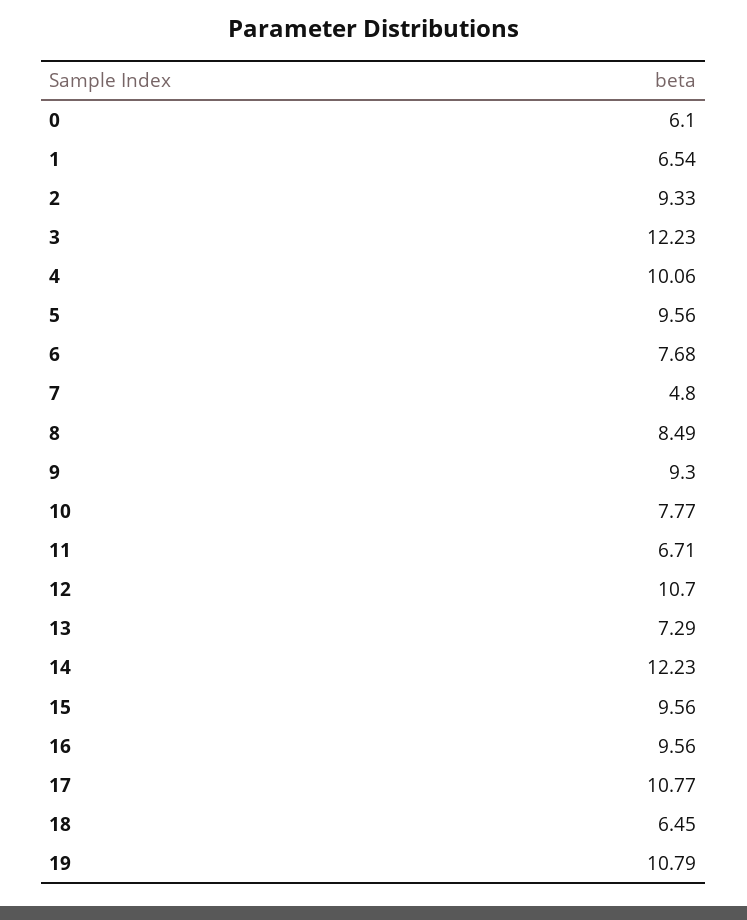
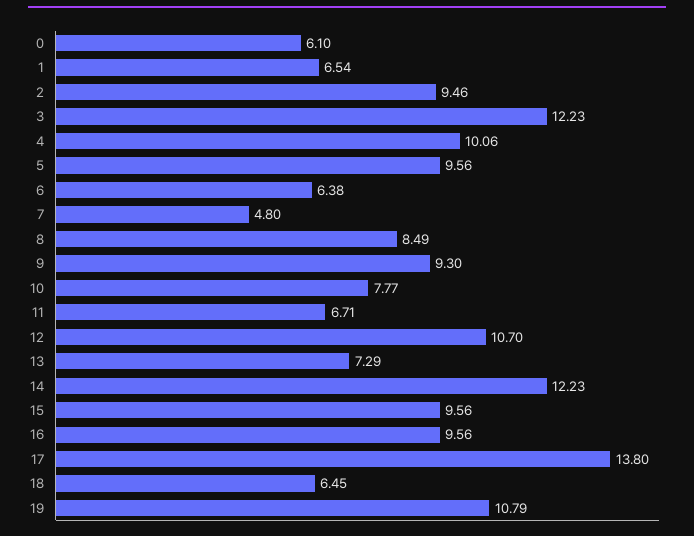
2: 9.33 -> 9.46
6: 7.68 -> 6.38
17: 10.77 -> 13.8

